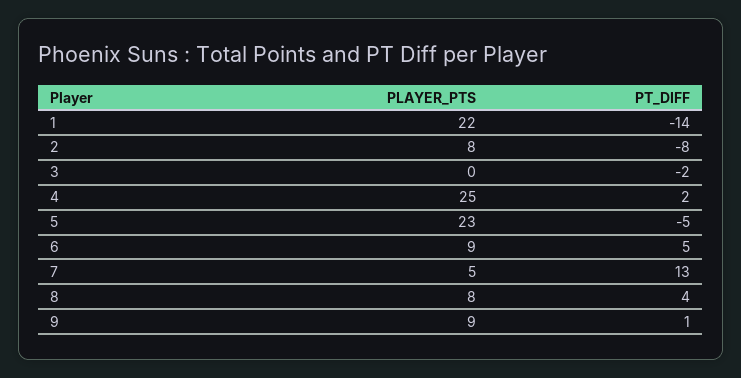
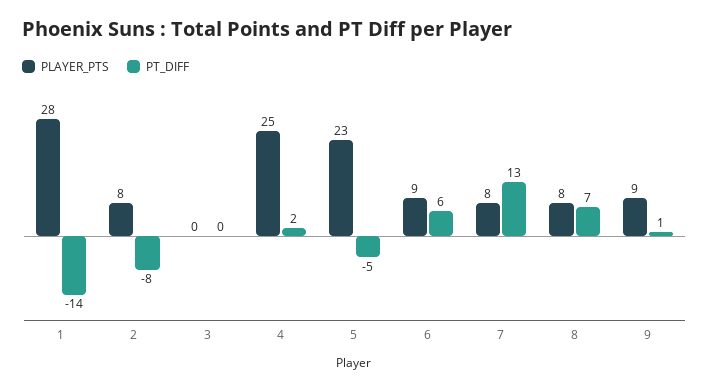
PLAYER_PTS, 1: 22 -> 28
PT_DIFF, 3: -2 -> 0
PT_DIFF, 6: 5 -> 6
PLAYER_PTS, 7: 5 -> 8
PT_DIFF, 8: 4 -> 7

